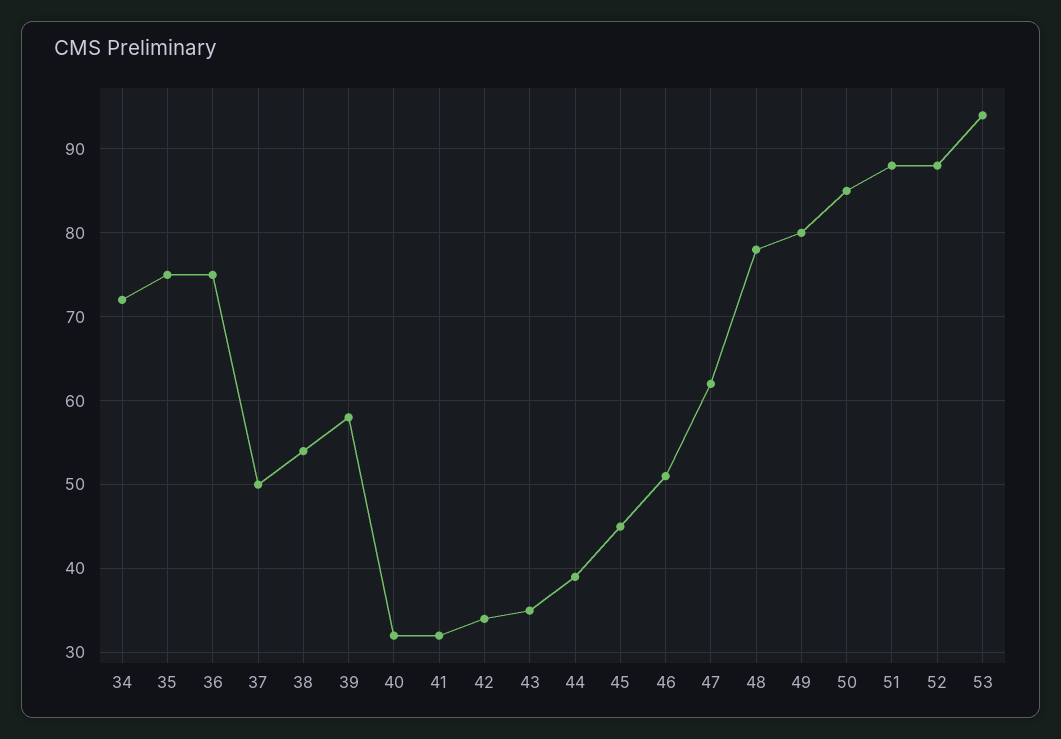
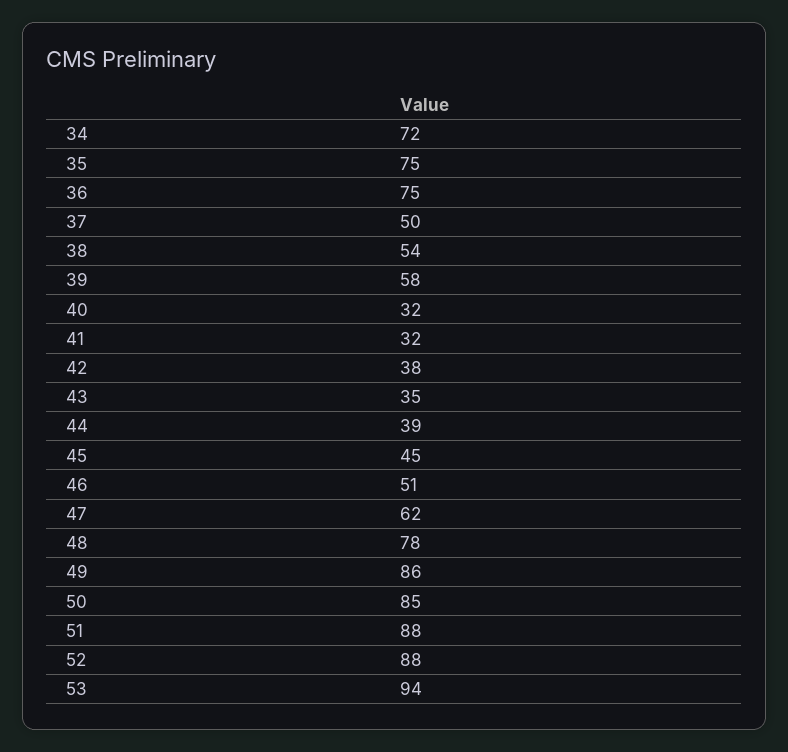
42: 34 -> 38
49: 80 -> 86

